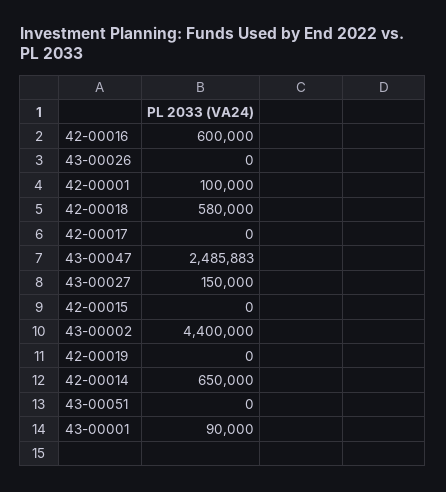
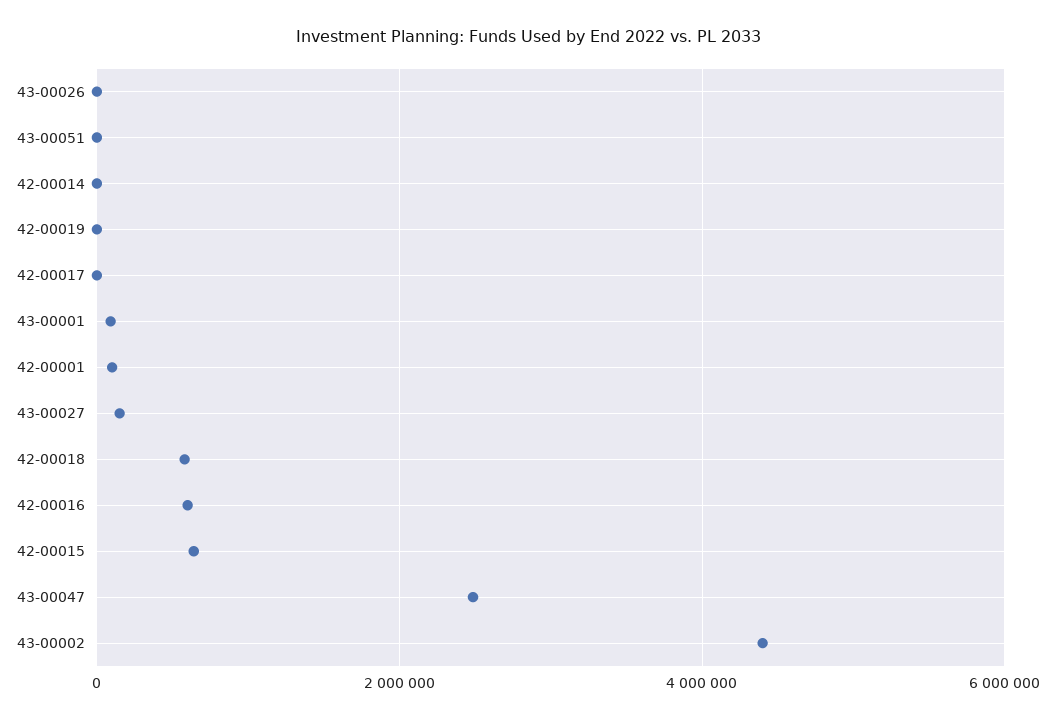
42-00015: 0 -> 600000
42-00014: 650000 -> 0

